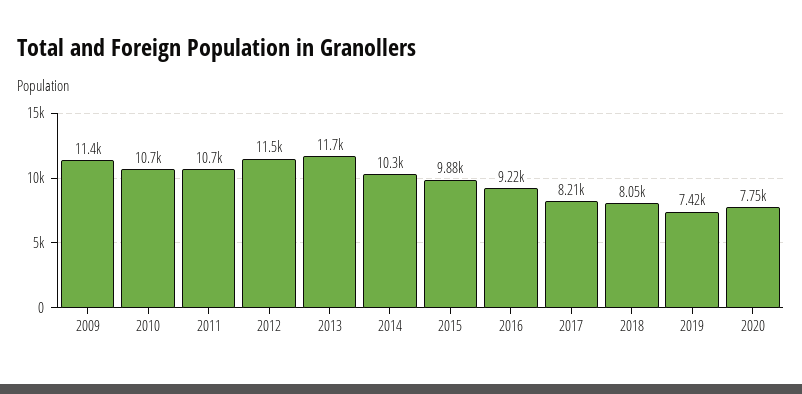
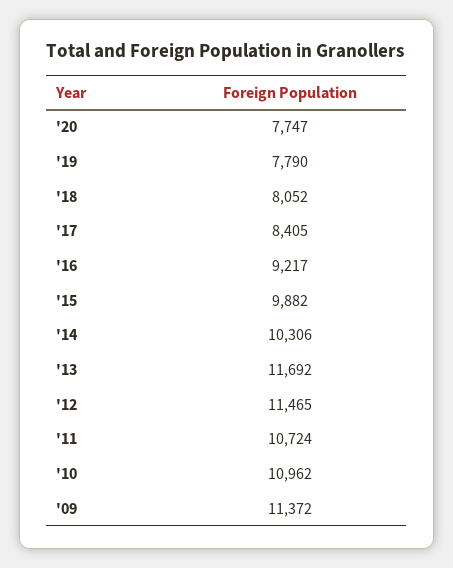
2010: 10700 -> 10962
2017: 8210 -> 8405
2019: 7420 -> 7790

